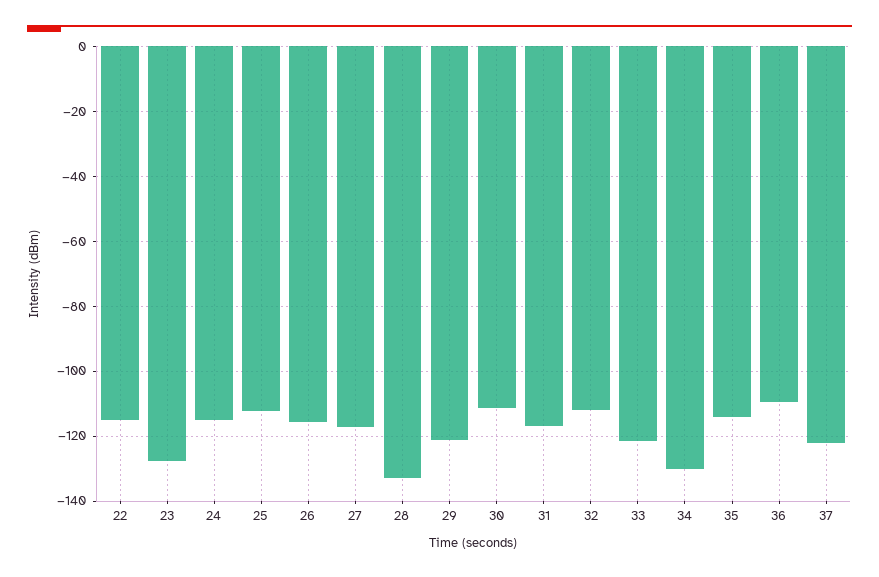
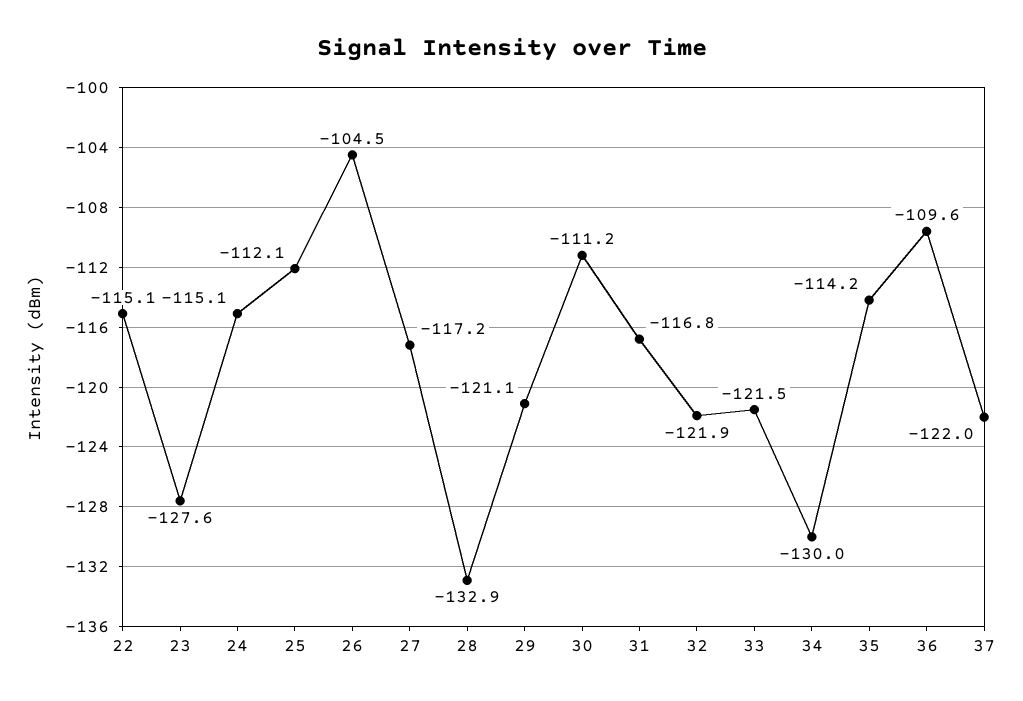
26: -116 -> -104.5
32: -112 -> -121.9

